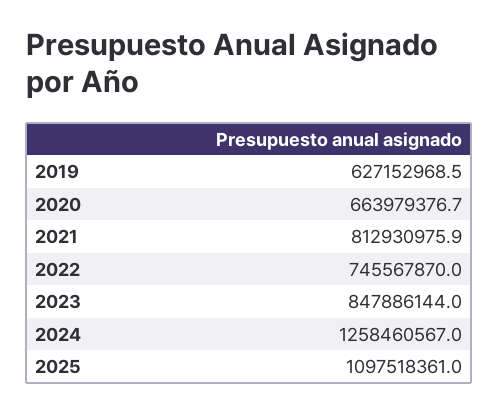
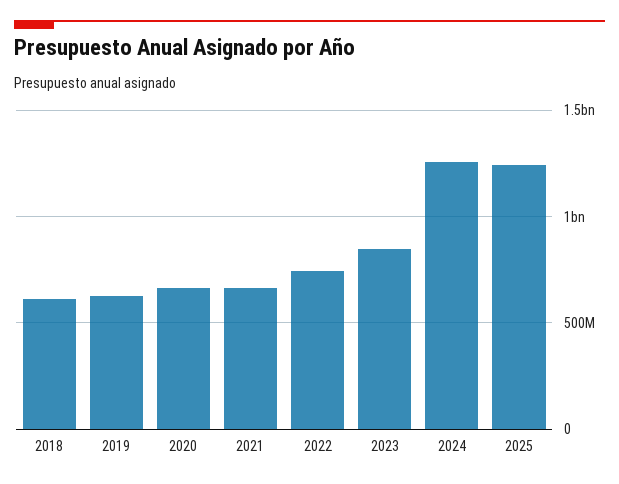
2021: 812930975.9 -> 650000000
2025: 1097518361 -> 1250000000
2018: none -> 600000000

